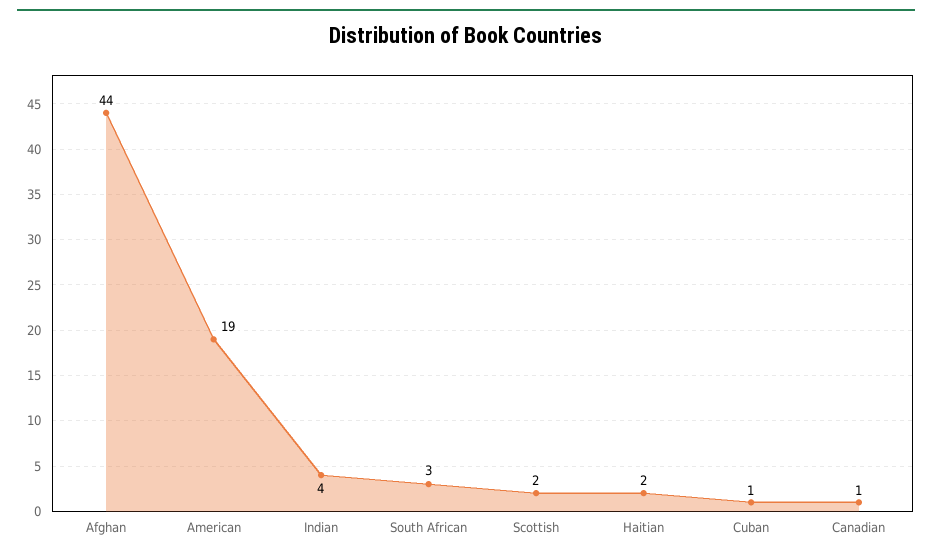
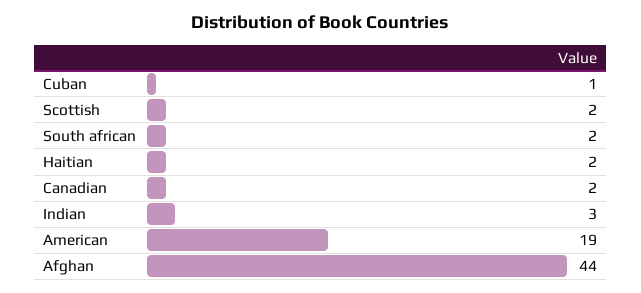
Indian: 4 -> 3
South African: 3 -> 2
Canadian: 1 -> 2

